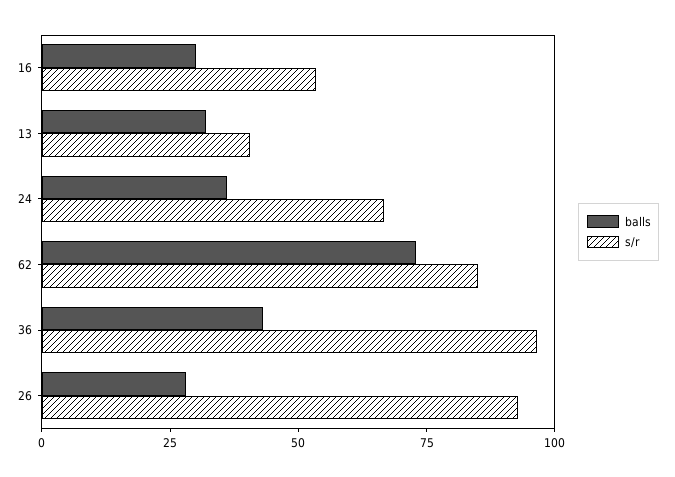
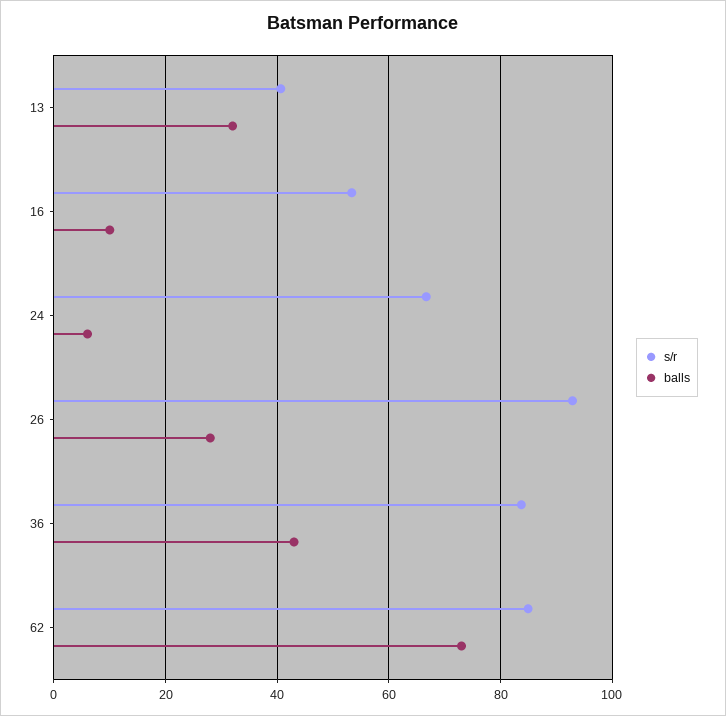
balls, 16: 30 -> 10
balls, 24: 35 -> 6
s/r, 36: 95 -> 84

